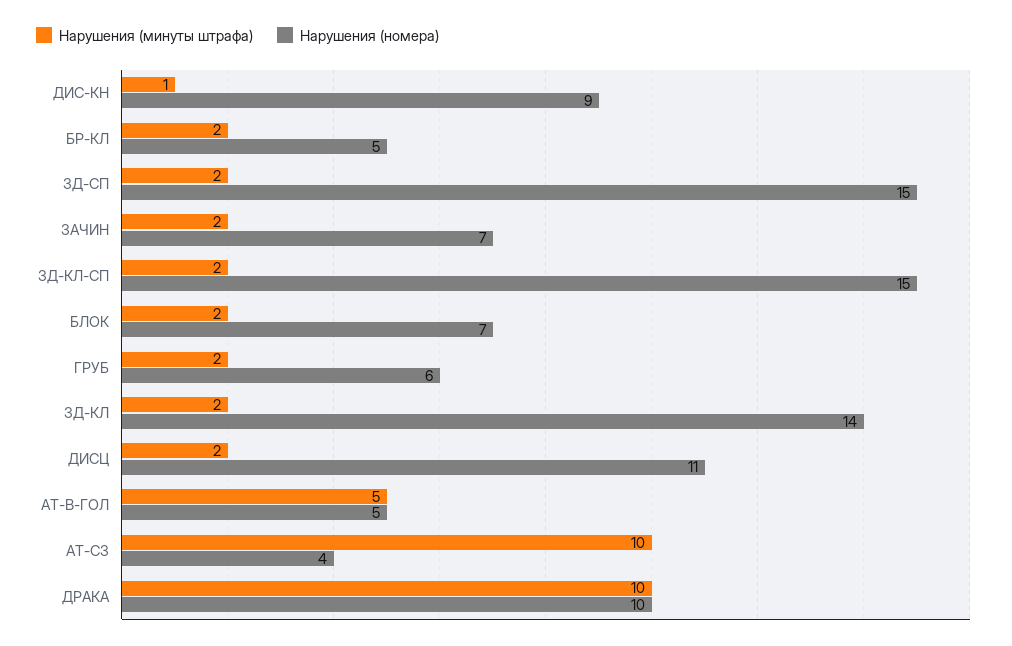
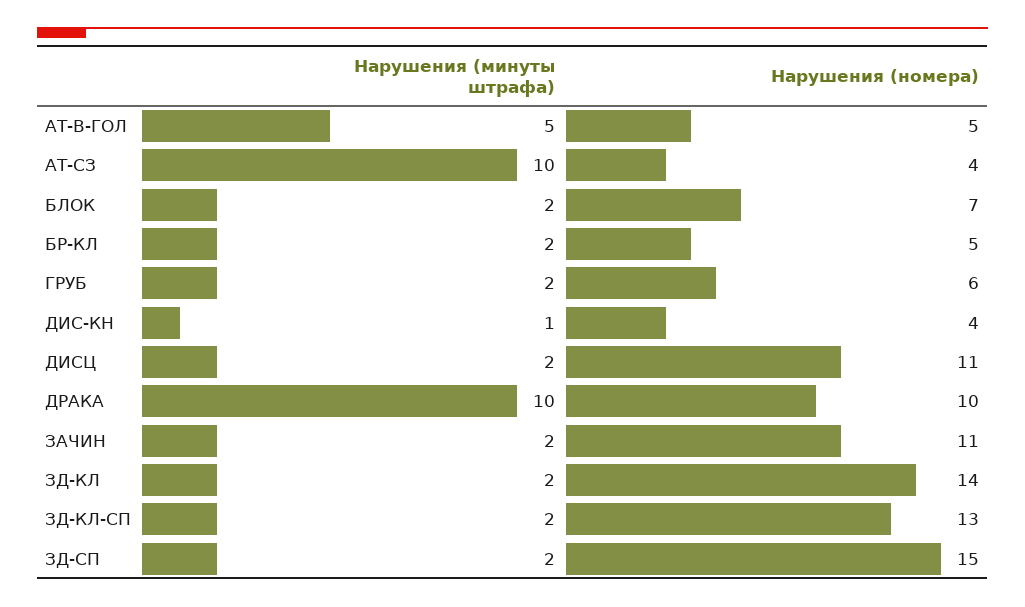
Нарушения (номера), ДИС-КН: 9 -> 4
Нарушения (номера), ЗАЧИН: 7 -> 11
Нарушения (номера), ЗД-КЛ-СП: 15 -> 13

